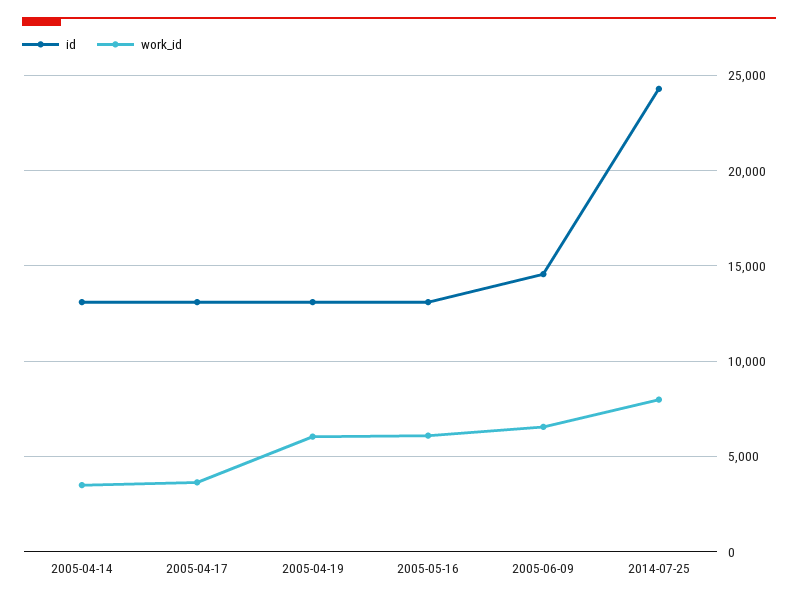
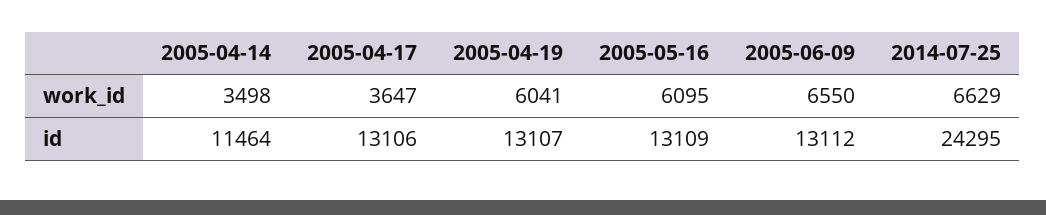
id, 2005-04-14: 13000 -> 11464
id, 2005-06-09: 14500 -> 13112
work_id, 2014-07-25: 8000 -> 6629

